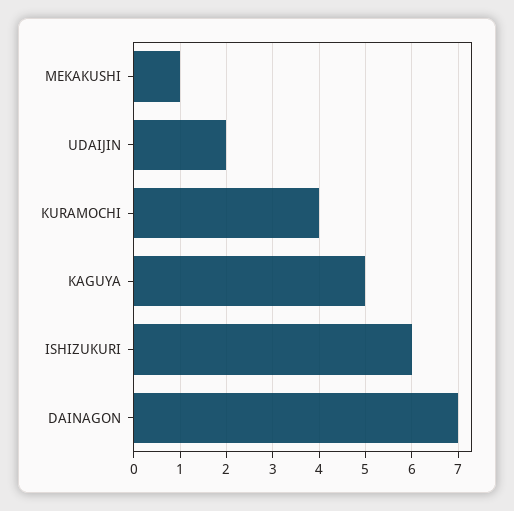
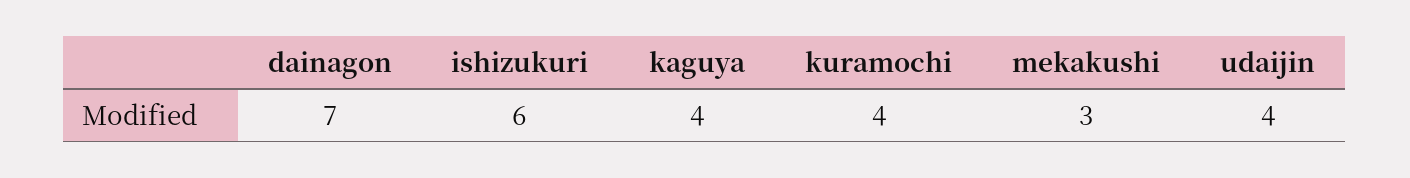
MEKAKUSHI: 1 -> 3
UDAIJIN: 2 -> 4
KAGUYA: 5 -> 4

